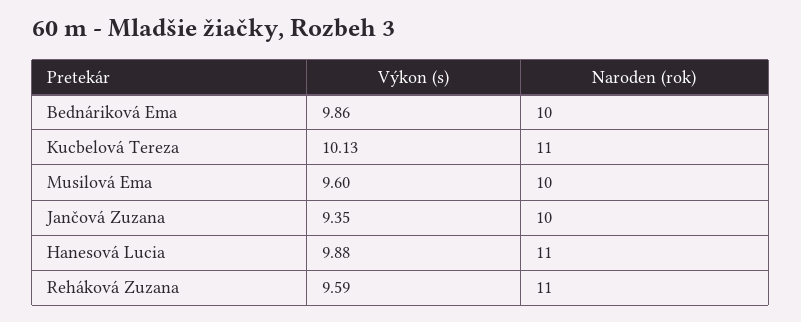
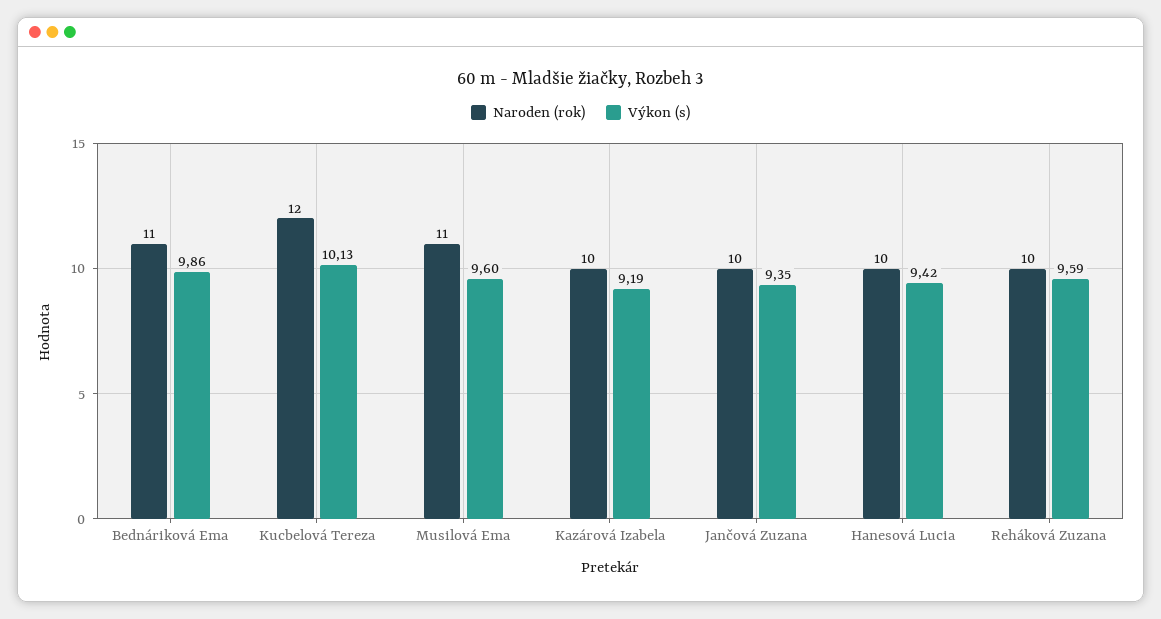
Naroden (rok), Bednáriková Ema: 10 -> 11
Naroden (rok), Kucbelová Tereza: 11 -> 12
Naroden (rok), Musilová Ema: 10 -> 11
Výkon (s), Hanesová Lucia: 9.88 -> 9.42
Naroden (rok), Hanesová Lucia: 11 -> 10
Naroden (rok), Reháková Zuzana: 11 -> 10
Naroden (rok), Kazárová Izabela: none -> 10
Výkon (s), Kazárová Izabela: none -> 9.19

